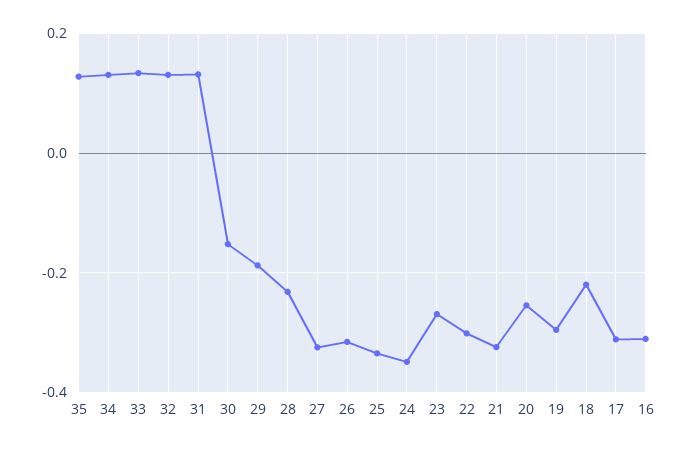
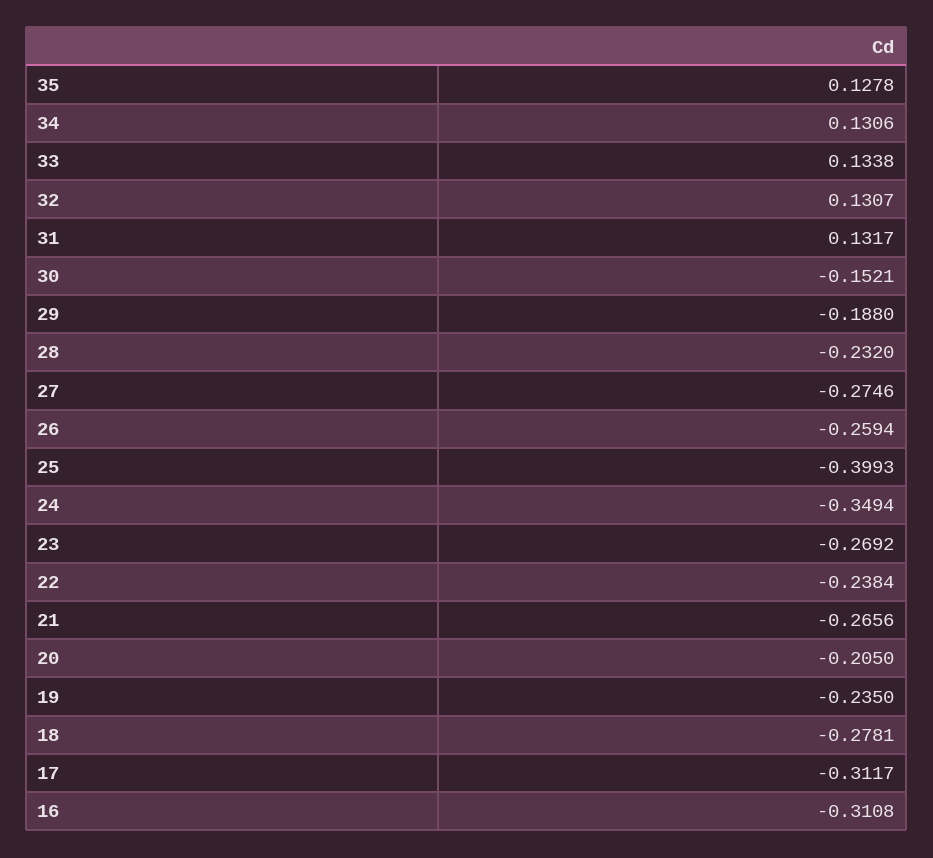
27: -0.32 -> -0.2746
26: -0.32 -> -0.2594
25: -0.34 -> -0.3993
22: -0.3 -> -0.2384
21: -0.32 -> -0.2656
20: -0.26 -> -0.205
19: -0.3 -> -0.235
18: -0.22 -> -0.2781

